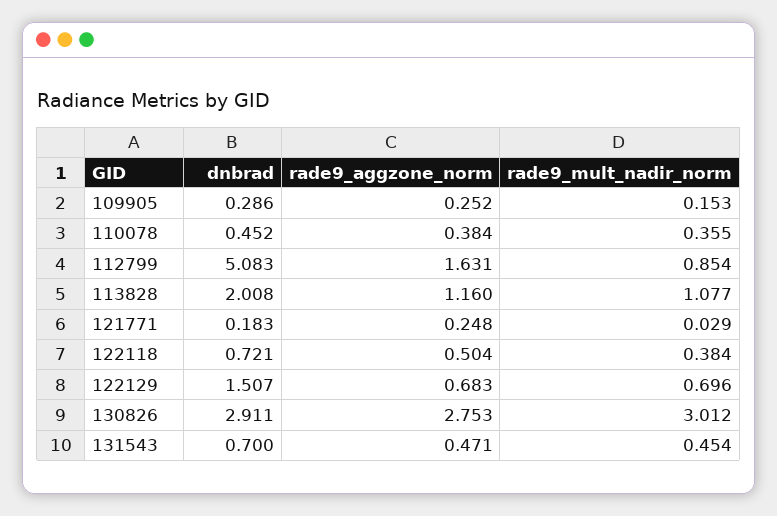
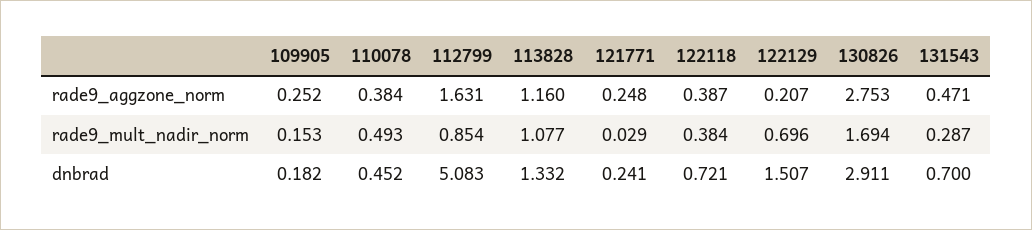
dnbrad, 109905: 0.286 -> 0.182
rade9_mult_nadir_norm, 110078: 0.355 -> 0.493
dnbrad, 113828: 2.008 -> 1.332
dnbrad, 121771: 0.183 -> 0.241
rade9_aggzone_norm, 122118: 0.504 -> 0.387
rade9_aggzone_norm, 122129: 0.683 -> 0.207
rade9_mult_nadir_norm, 130826: 3.012 -> 1.694
rade9_mult_nadir_norm, 131543: 0.454 -> 0.287

